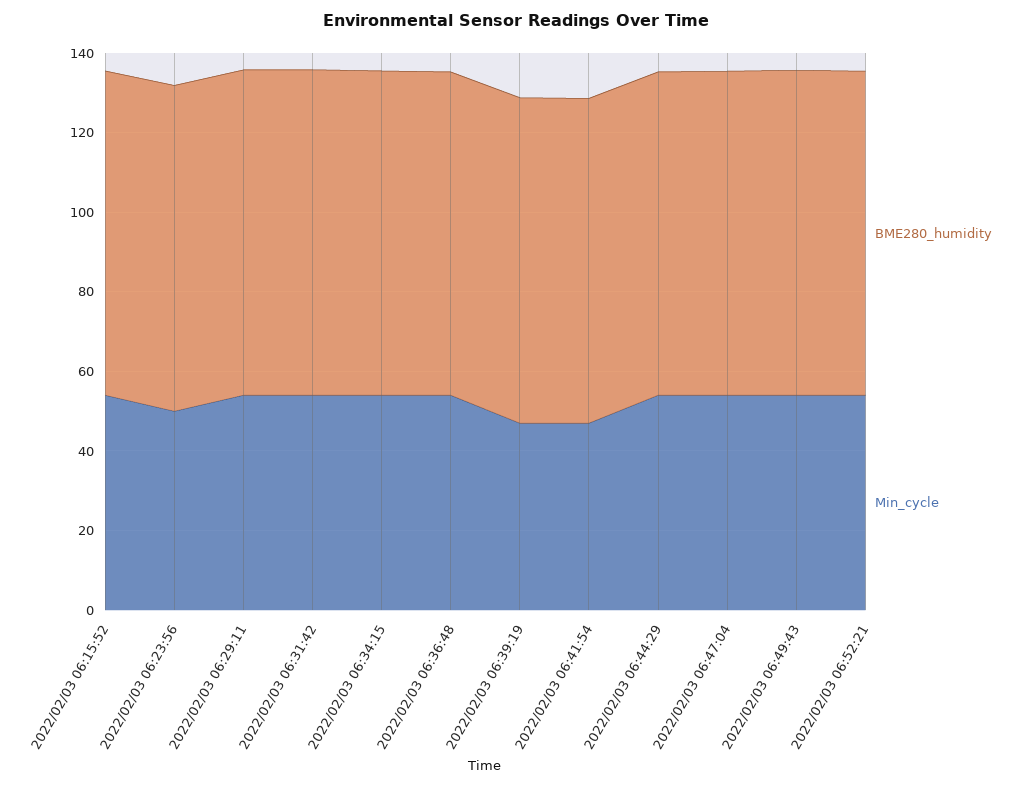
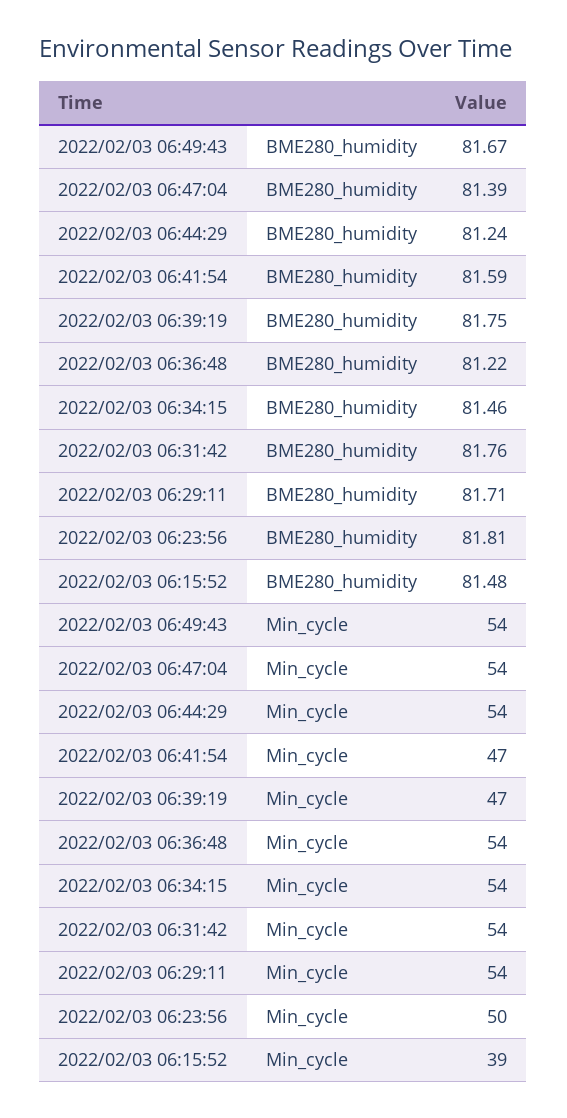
Min_cycle, 2022/02/03 06:15:52: 55 -> 39
BME280_humidity, 2022/02/03 06:52:21: 80 -> none
Min_cycle, 2022/02/03 06:52:21: 55 -> none

